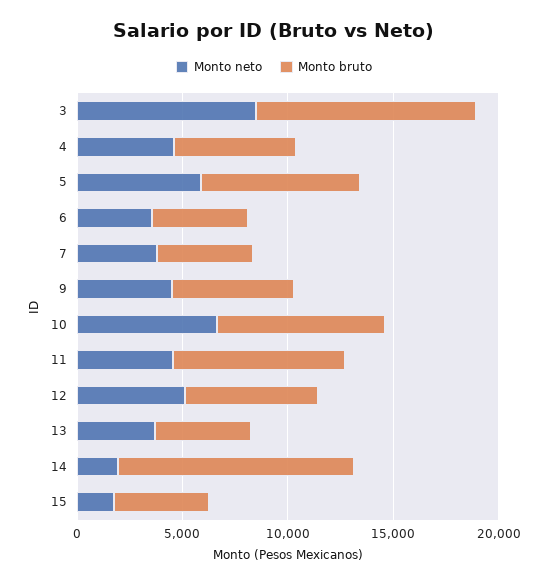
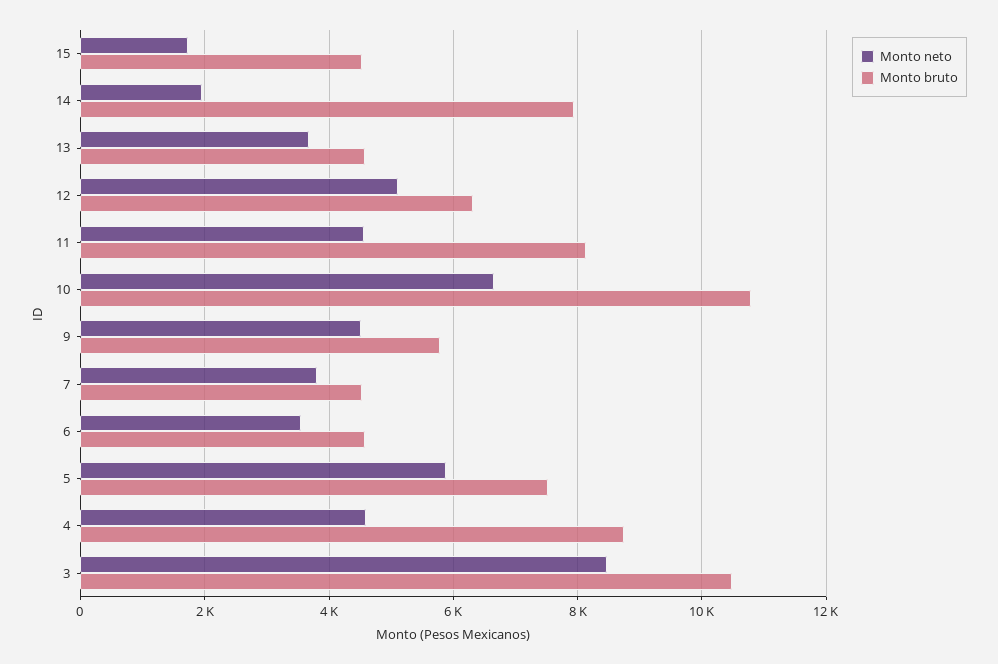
Monto bruto, 4: 6000 -> 8800
Monto bruto, 10: 8000 -> 10800
Monto bruto, 14: 11000 -> 8000

